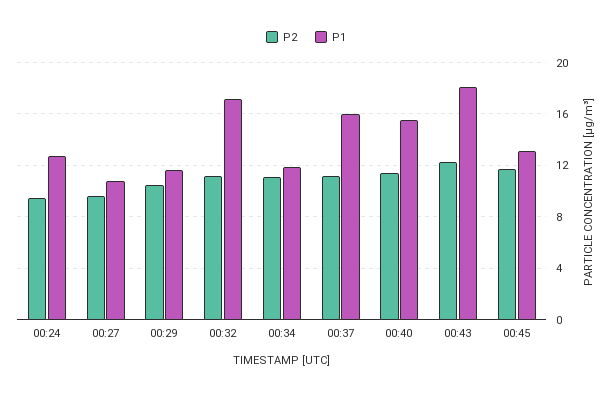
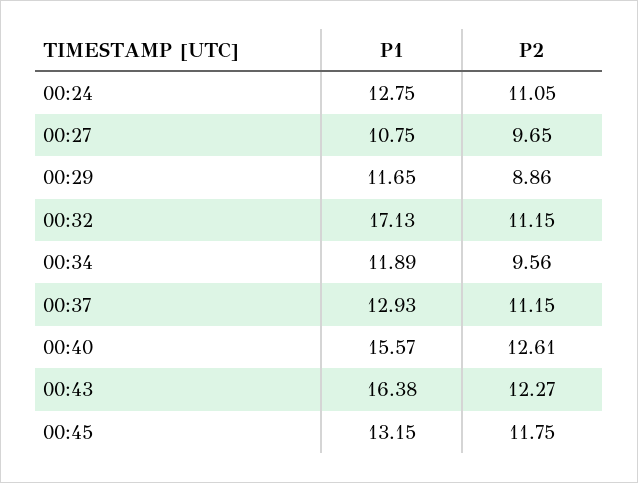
P2, 00:24: 9.5 -> 11.05
P2, 00:29: 10.5 -> 8.86
P2, 00:34: 11 -> 9.56
P1, 00:37: 16 -> 12.93
P2, 00:40: 11.5 -> 12.61
P1, 00:43: 18 -> 16.38

